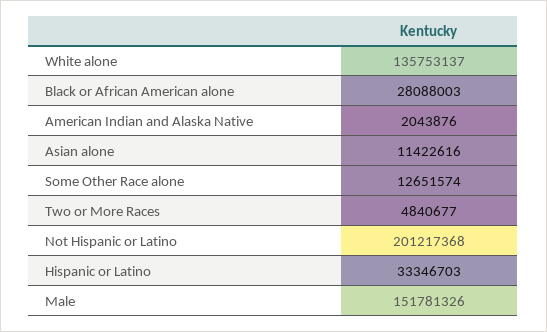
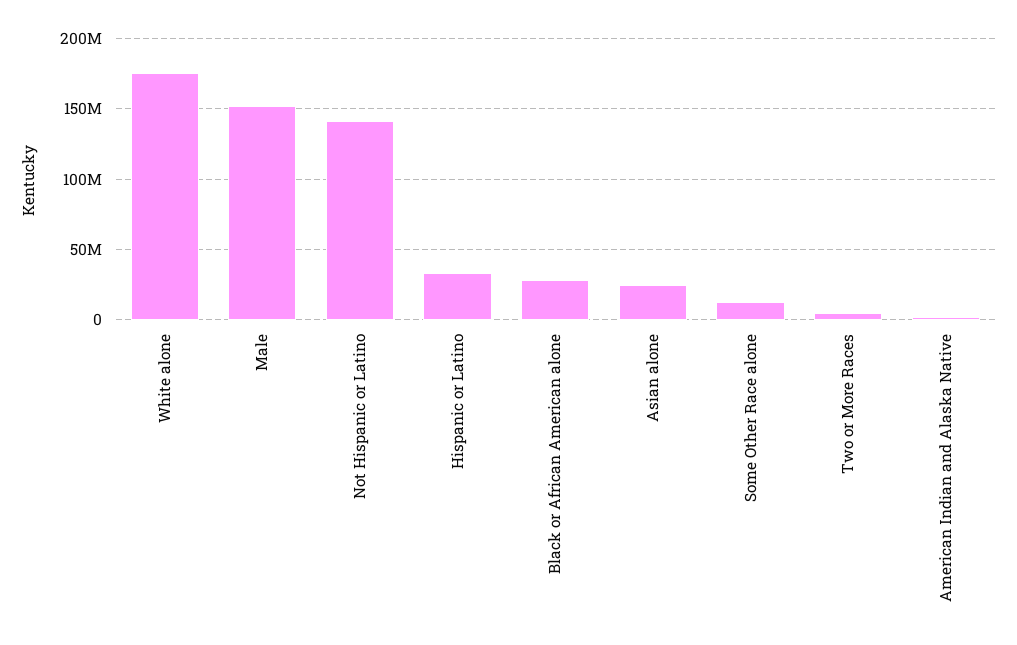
White alone: 135753137 -> 175000000
Asian alone: 11422616 -> 25000000
Not Hispanic or Latino: 201217368 -> 140000000

